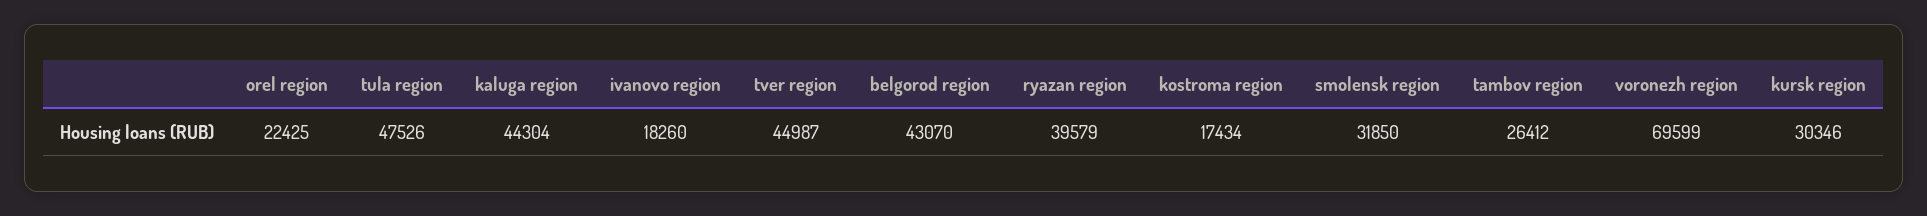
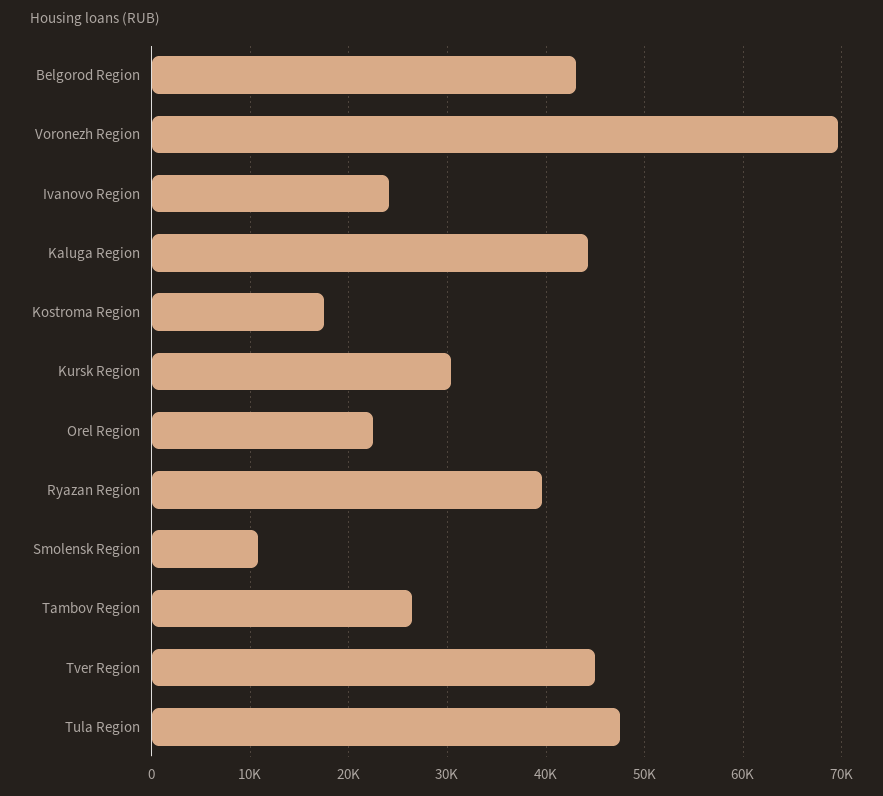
ivanovo region: 18260 -> 24000
smolensk region: 31850 -> 11000

